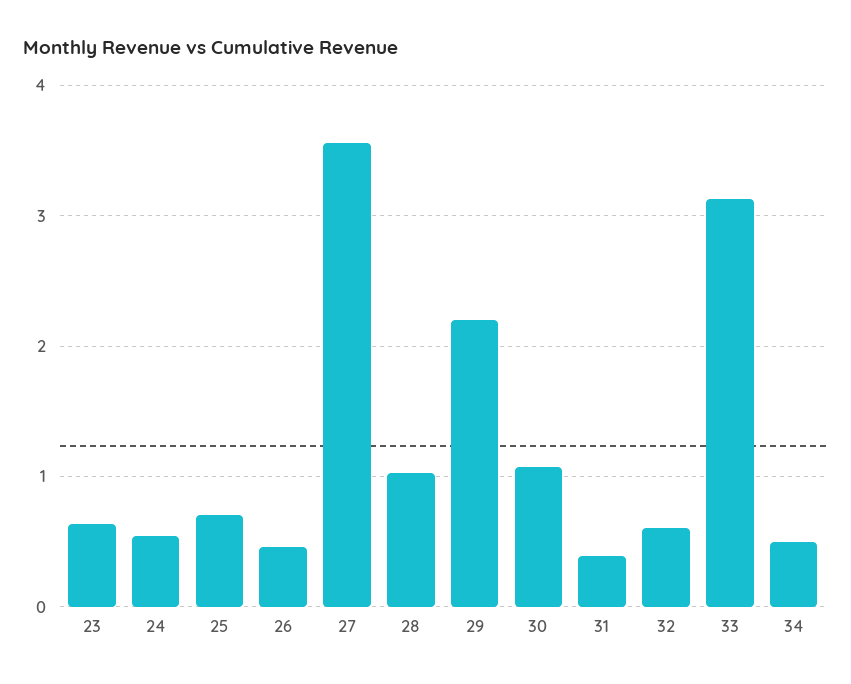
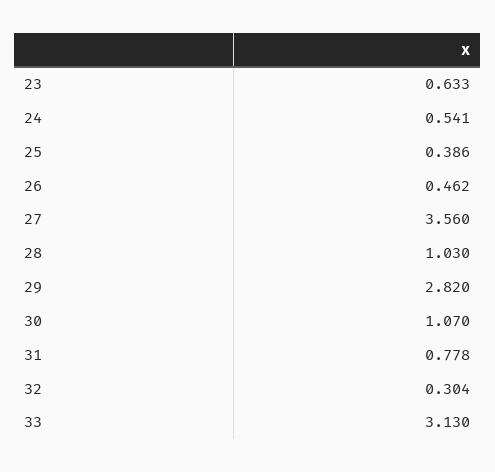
25: 0.7 -> 0.386
29: 2.2 -> 2.82
31: 0.4 -> 0.778
32: 0.6 -> 0.304
34: 0.5 -> none

